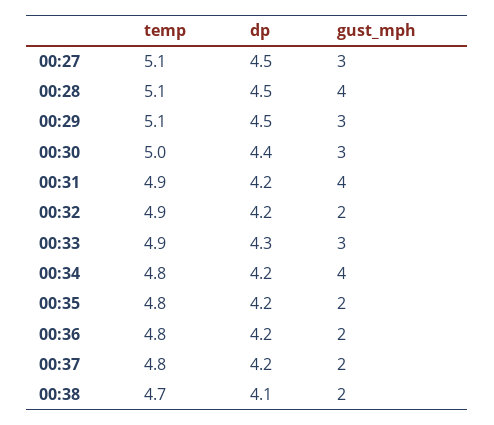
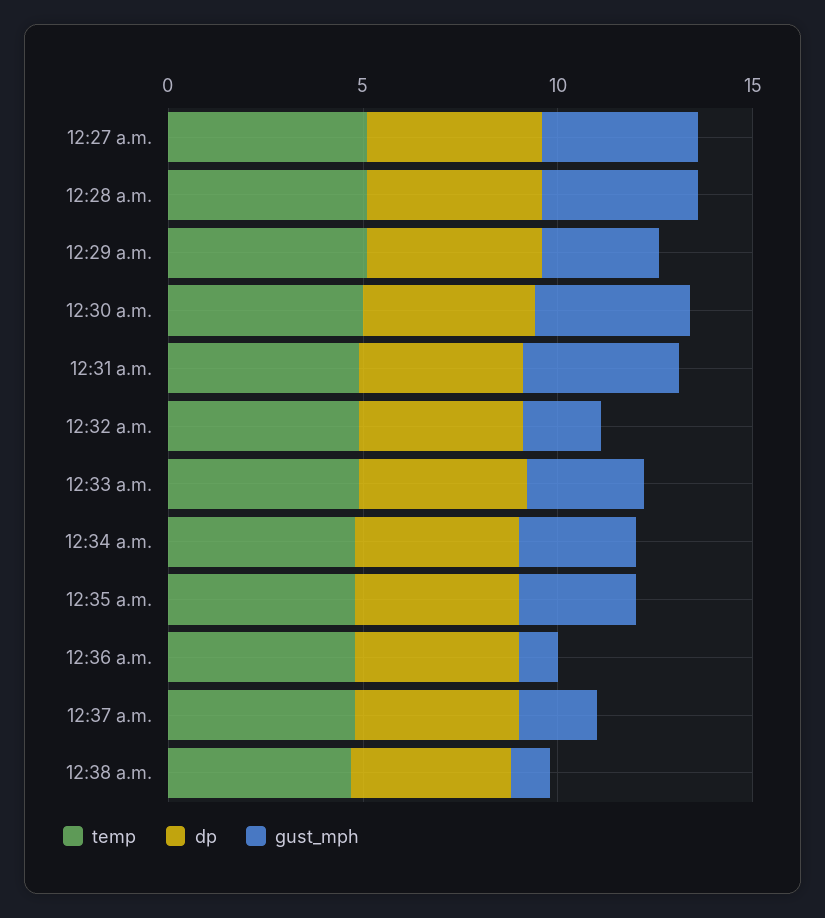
gust_mph, 00:27: 3 -> 4
gust_mph, 00:30: 3 -> 4
gust_mph, 00:34: 4 -> 3
gust_mph, 00:35: 2 -> 3
gust_mph, 00:36: 2 -> 1
gust_mph, 00:38: 2 -> 1

